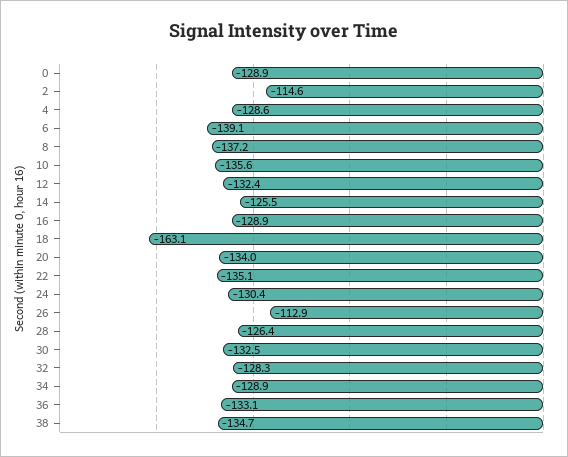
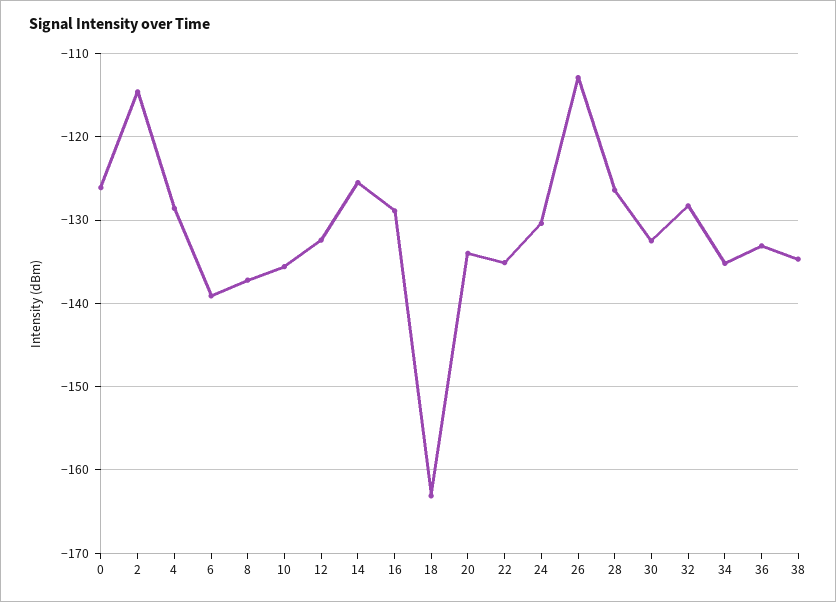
0: -128.9 -> -126
34: -128.9 -> -135

